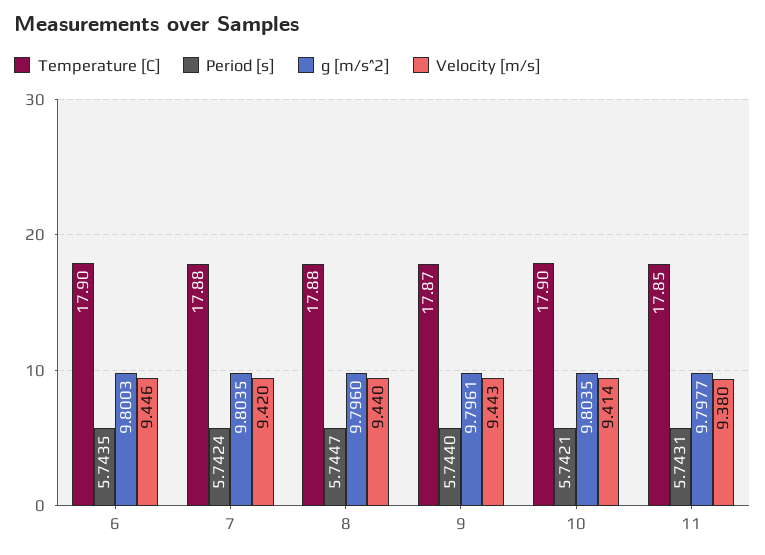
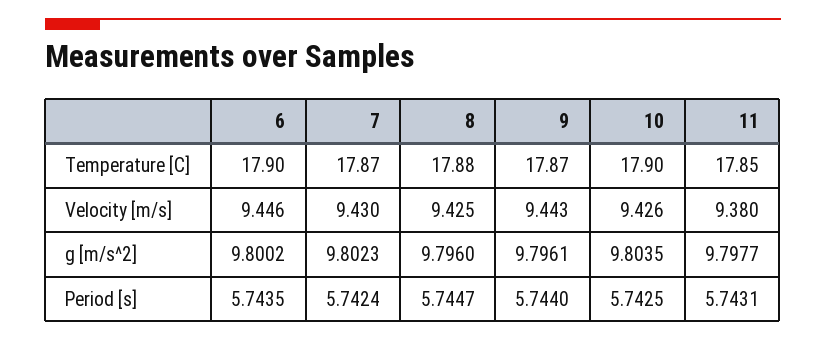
g [m/s^2], 6: 9.8003 -> 9.8002
Temperature [C], 7: 17.88 -> 17.87
g [m/s^2], 7: 9.8035 -> 9.8023
Velocity [m/s], 7: 9.42 -> 9.43
Velocity [m/s], 8: 9.44 -> 9.425
Period [s], 10: 5.7421 -> 5.7425
Velocity [m/s], 10: 9.414 -> 9.426

